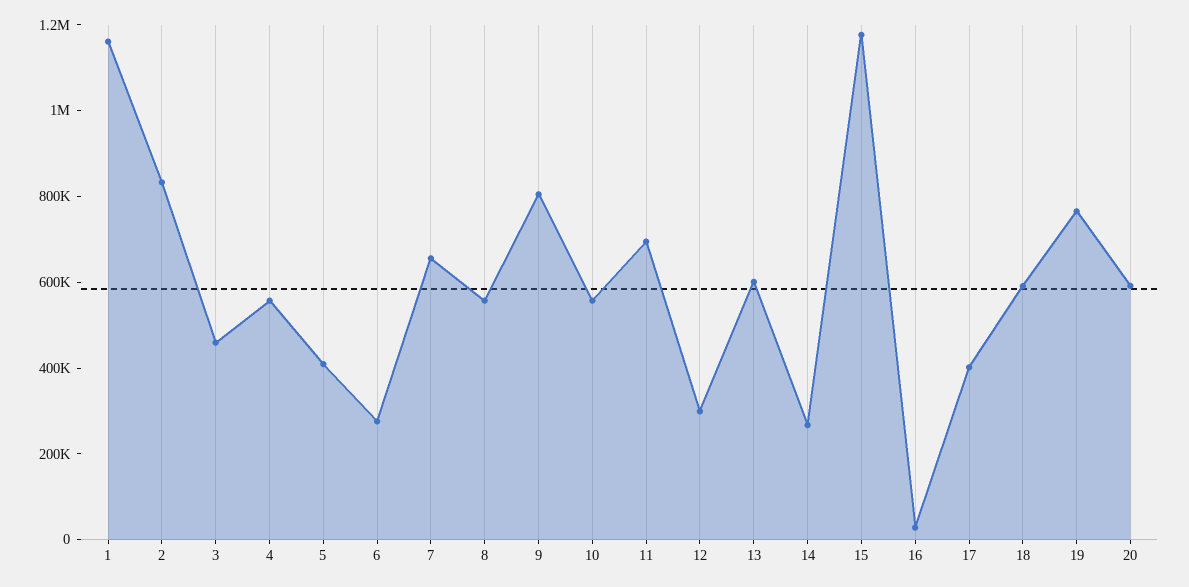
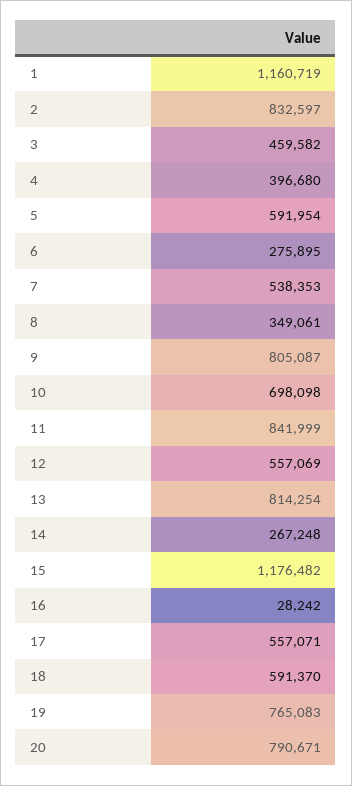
4: 550000 -> 396680
5: 400000 -> 591954
7: 650000 -> 538353
8: 550000 -> 349061
10: 550000 -> 698098
11: 700000 -> 841999
12: 300000 -> 557069
13: 600000 -> 814254
17: 400000 -> 557071
20: 600000 -> 790671

